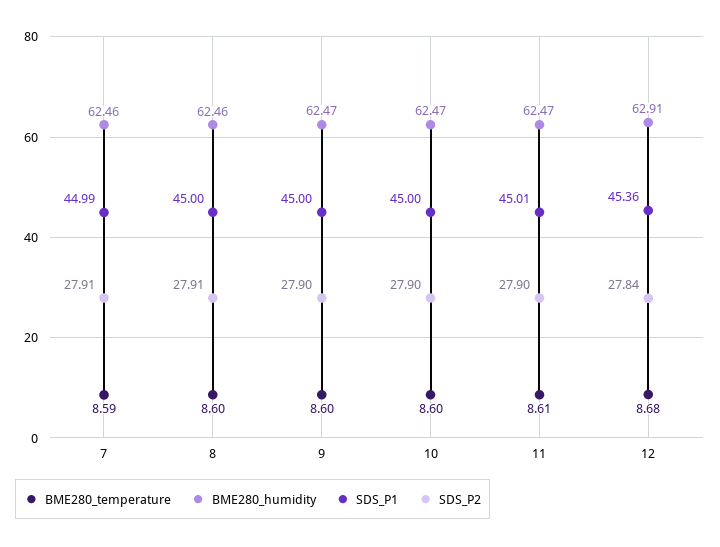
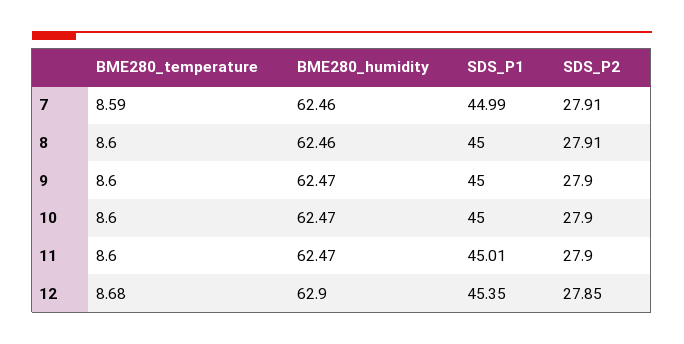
BME280_temperature, 11: 8.61 -> 8.6
BME280_humidity, 12: 62.91 -> 62.9
SDS_P1, 12: 45.36 -> 45.35
SDS_P2, 12: 27.84 -> 27.85

